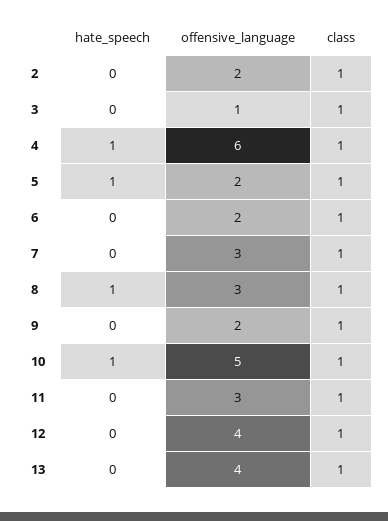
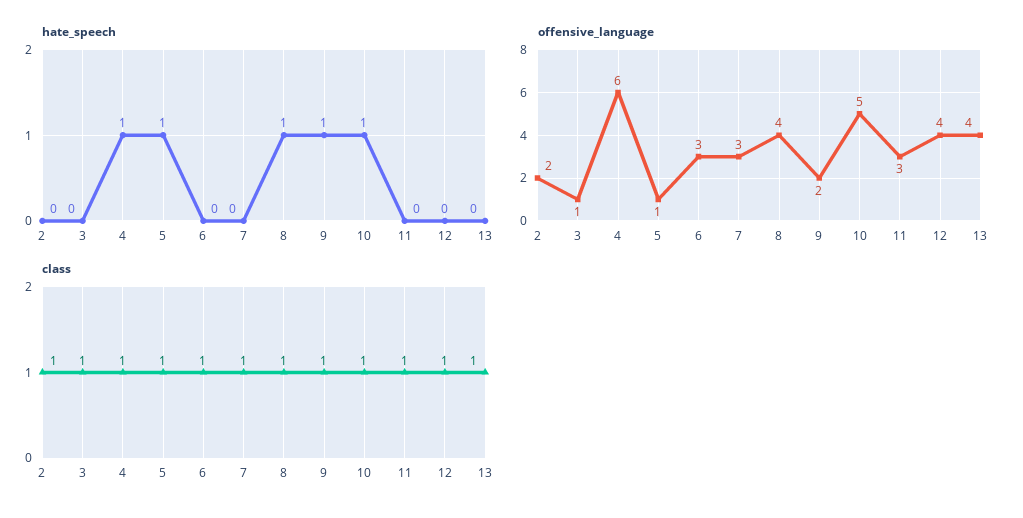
offensive_language, 5: 2 -> 1
offensive_language, 6: 2 -> 3
offensive_language, 8: 3 -> 4
hate_speech, 9: 0 -> 1

